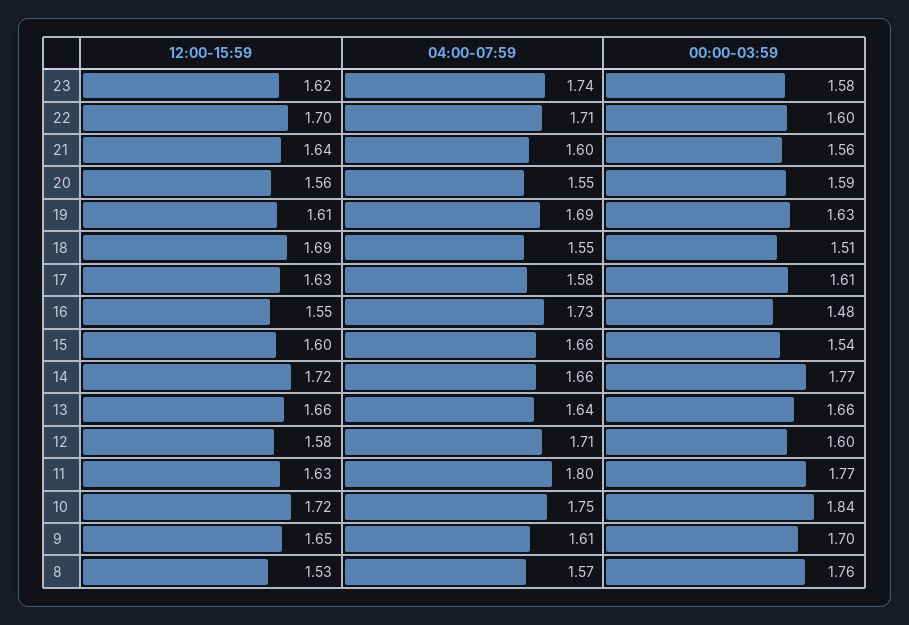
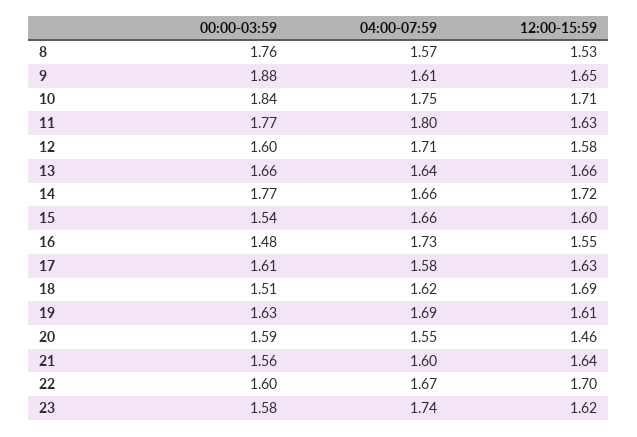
04:00-07:59, 22: 1.71 -> 1.67
12:00-15:59, 20: 1.56 -> 1.46
04:00-07:59, 18: 1.55 -> 1.62
12:00-15:59, 10: 1.72 -> 1.71
00:00-03:59, 9: 1.7 -> 1.88

